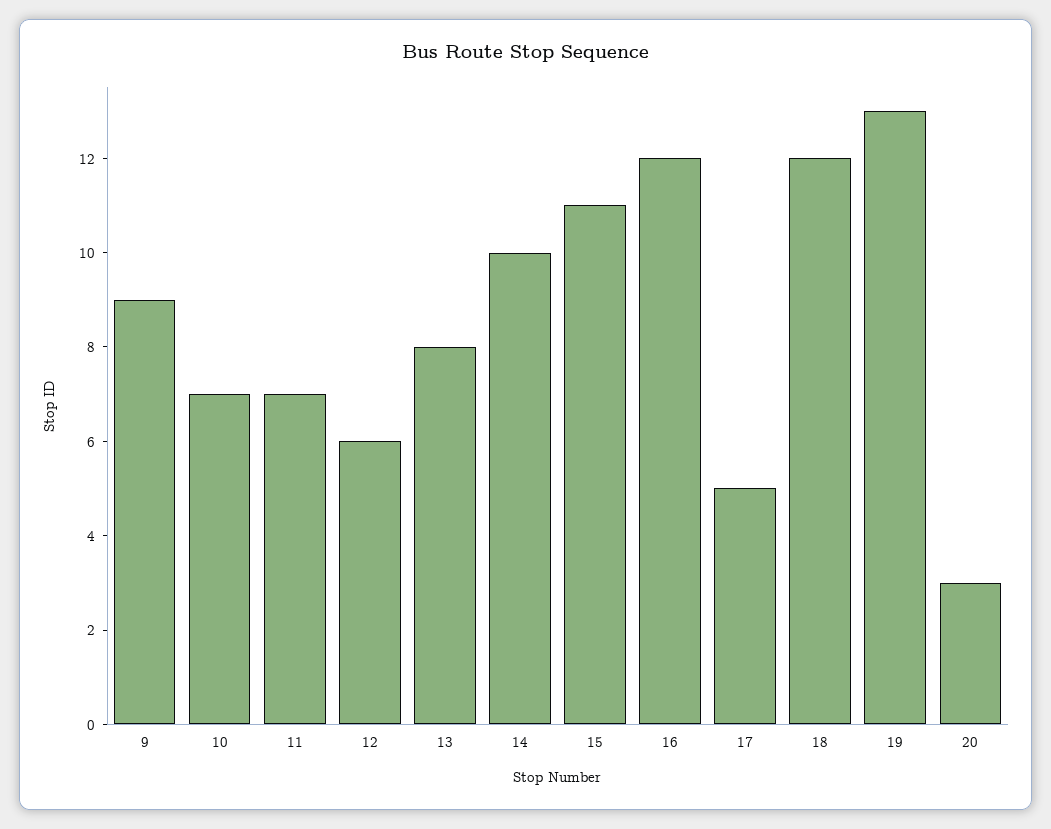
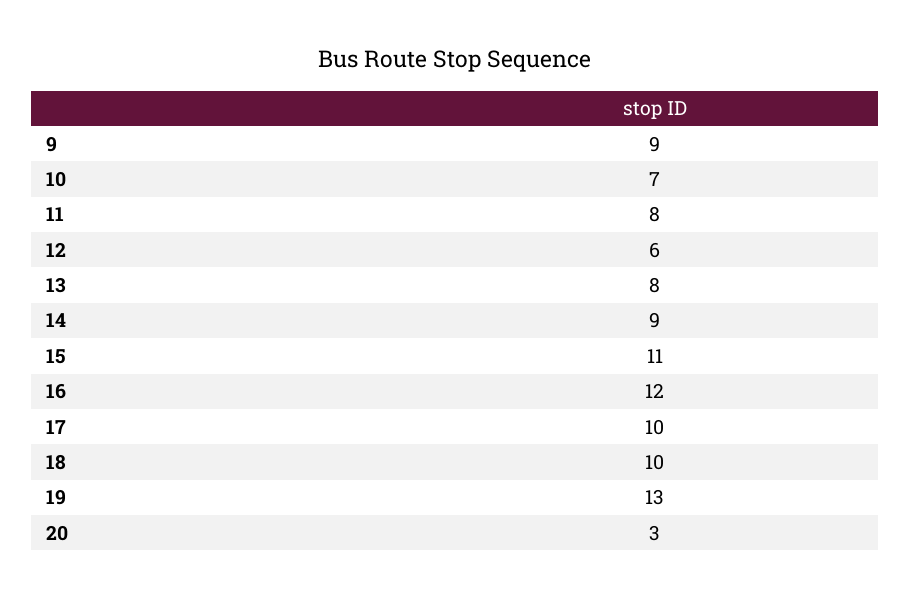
11: 7 -> 8
14: 10 -> 9
17: 5 -> 10
18: 12 -> 10

